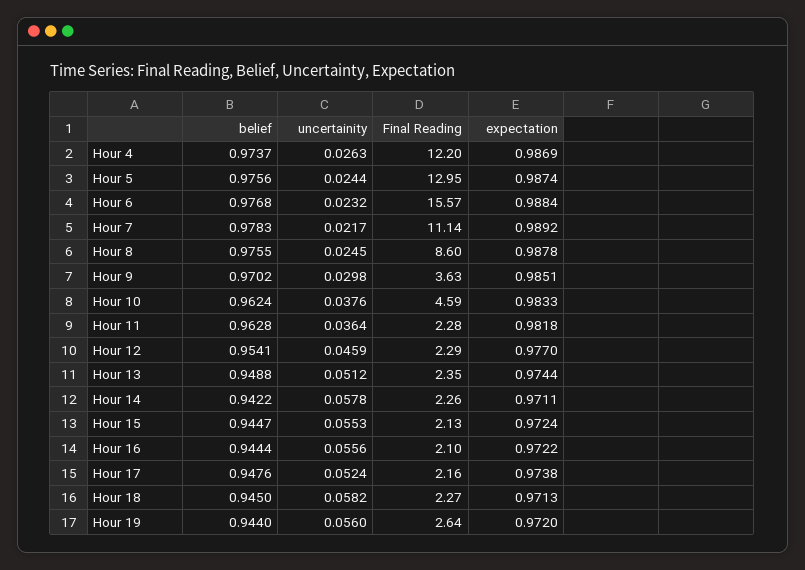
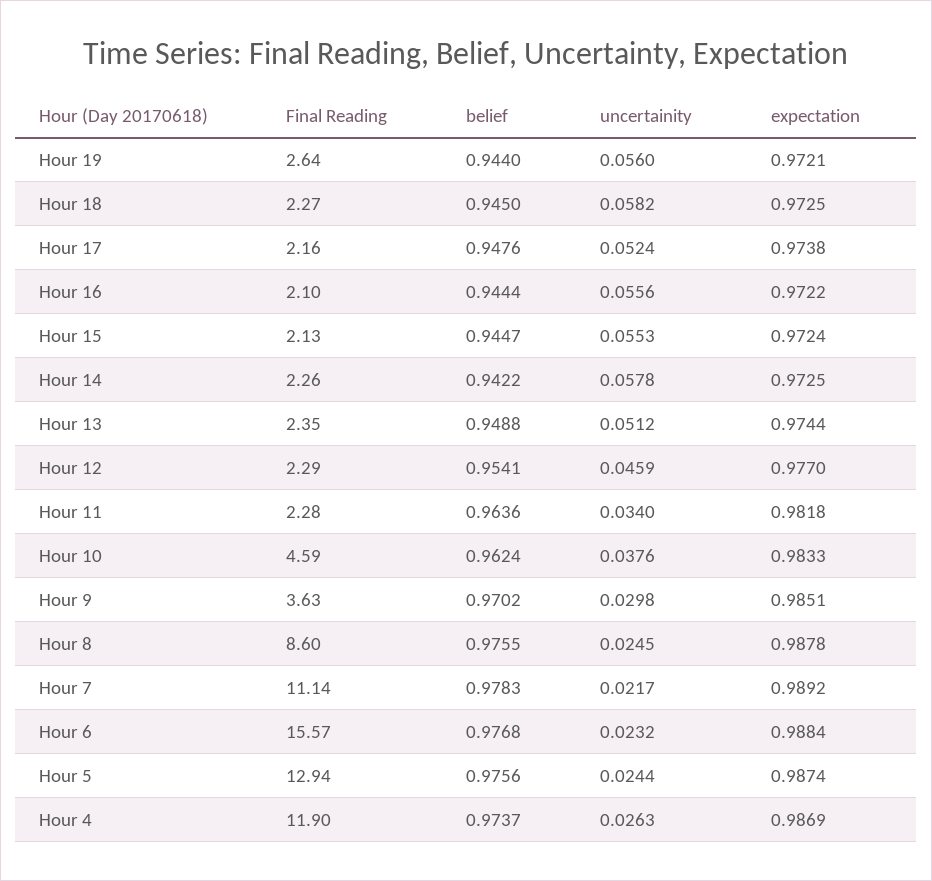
Final Reading, Hour 4: 12.2 -> 11.9
Final Reading, Hour 5: 12.95 -> 12.94
belief, Hour 11: 0.9628 -> 0.9636
uncertainity, Hour 11: 0.0364 -> 0.034
expectation, Hour 14: 0.9711 -> 0.9725
expectation, Hour 18: 0.9713 -> 0.9725
expectation, Hour 19: 0.972 -> 0.9721

